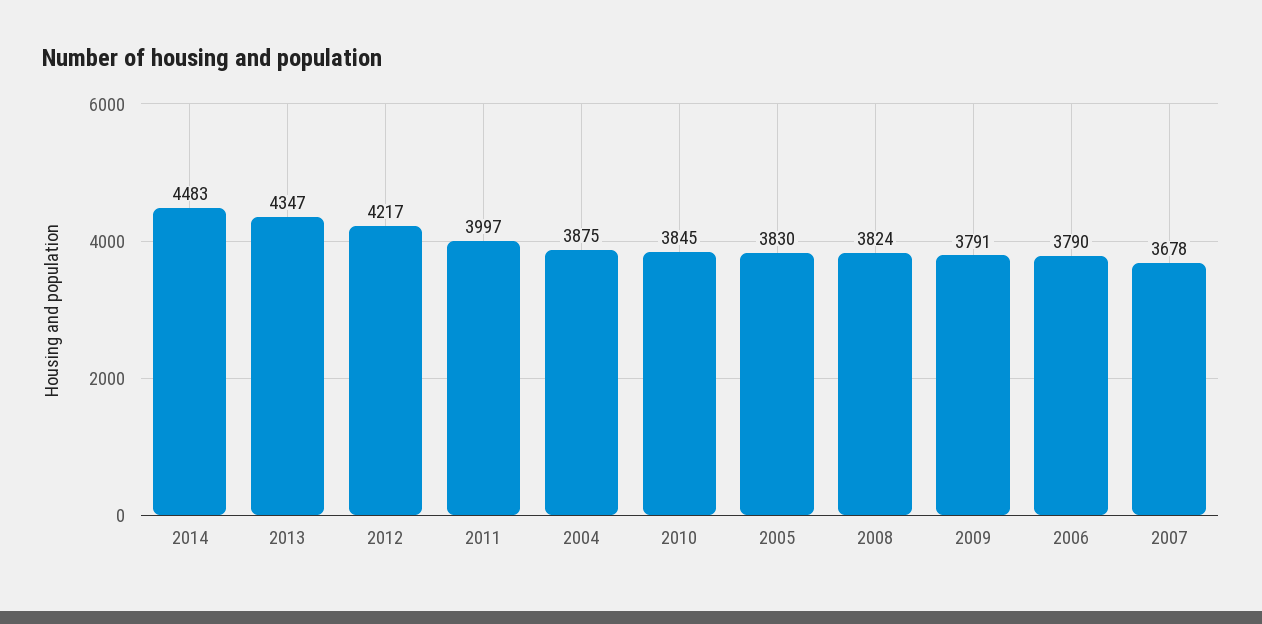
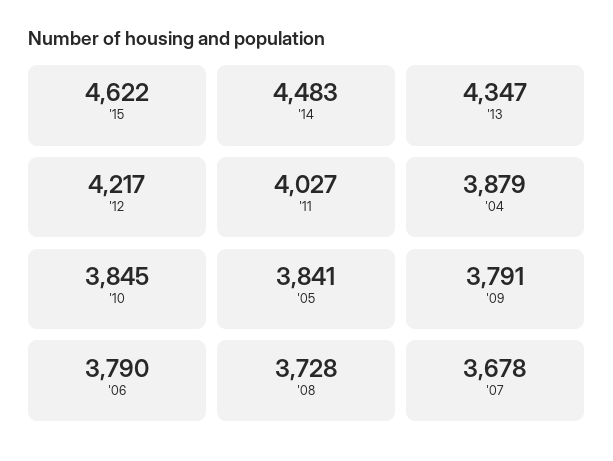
2011: 3997 -> 4027
2004: 3875 -> 3879
2005: 3830 -> 3841
2008: 3824 -> 3728
'15: none -> 4622

